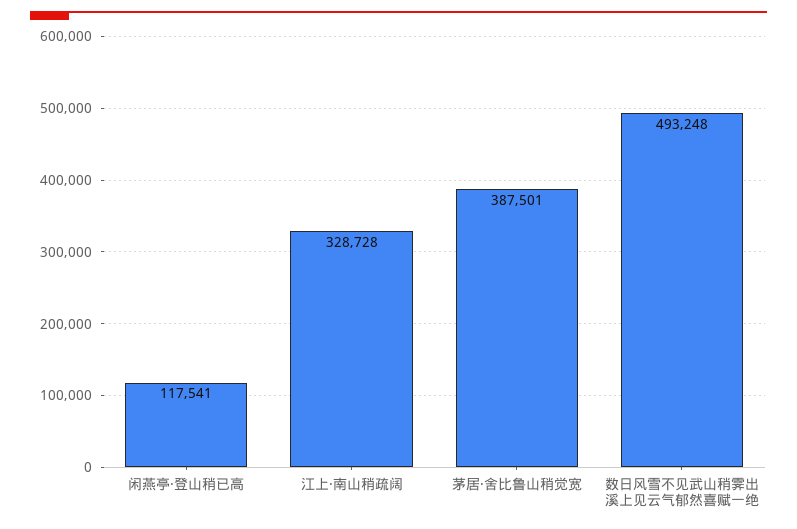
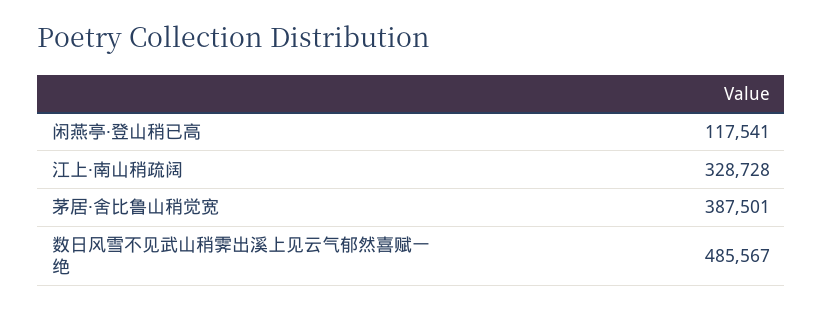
数日风雪不见武山稍霁出溪上见云气郁然喜赋一绝: 493248 -> 485567

